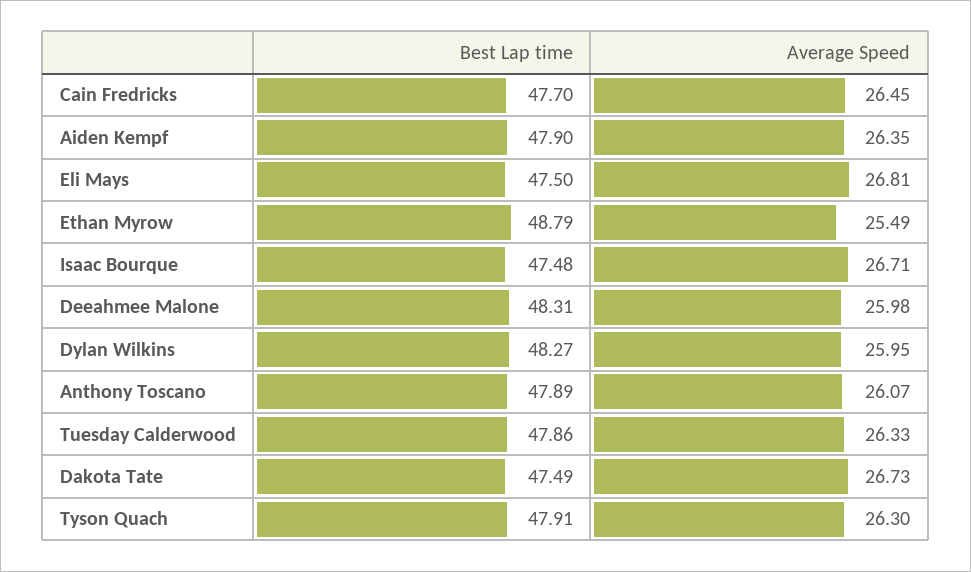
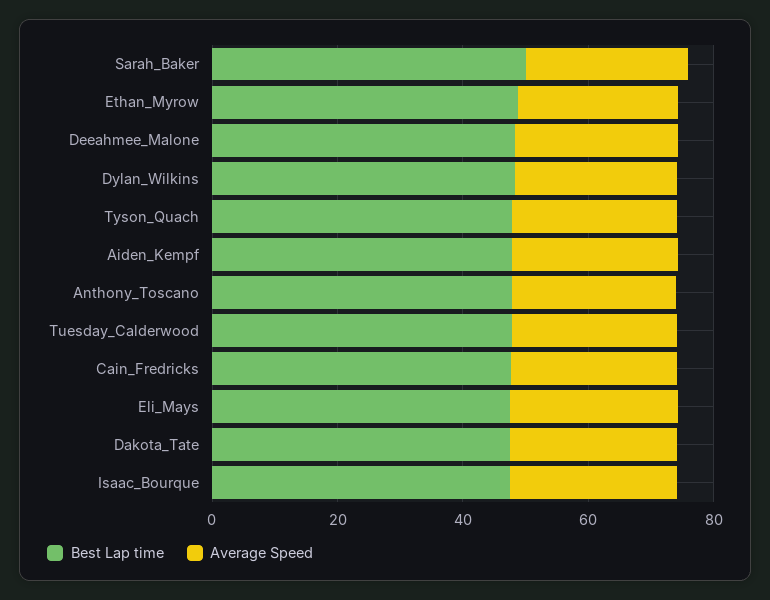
Best Lap time, Sarah_Baker: none -> 50
Average Speed, Sarah_Baker: none -> 25

